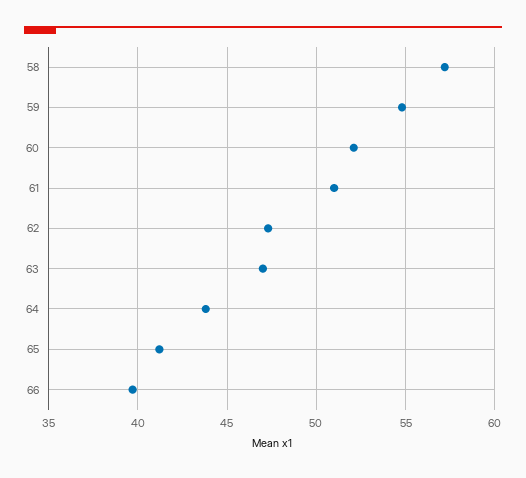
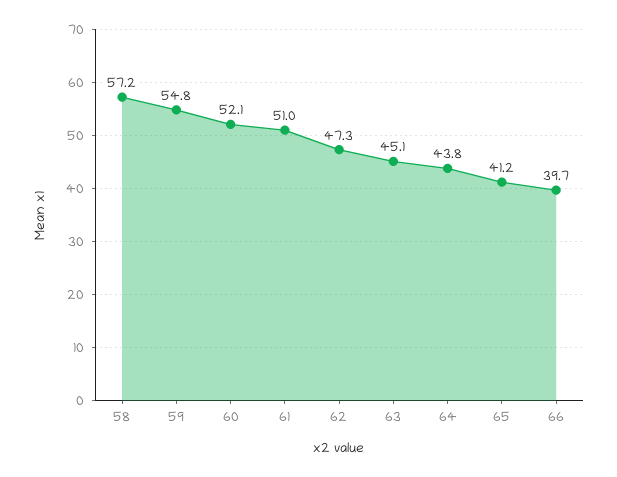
63: 47 -> 45.1

